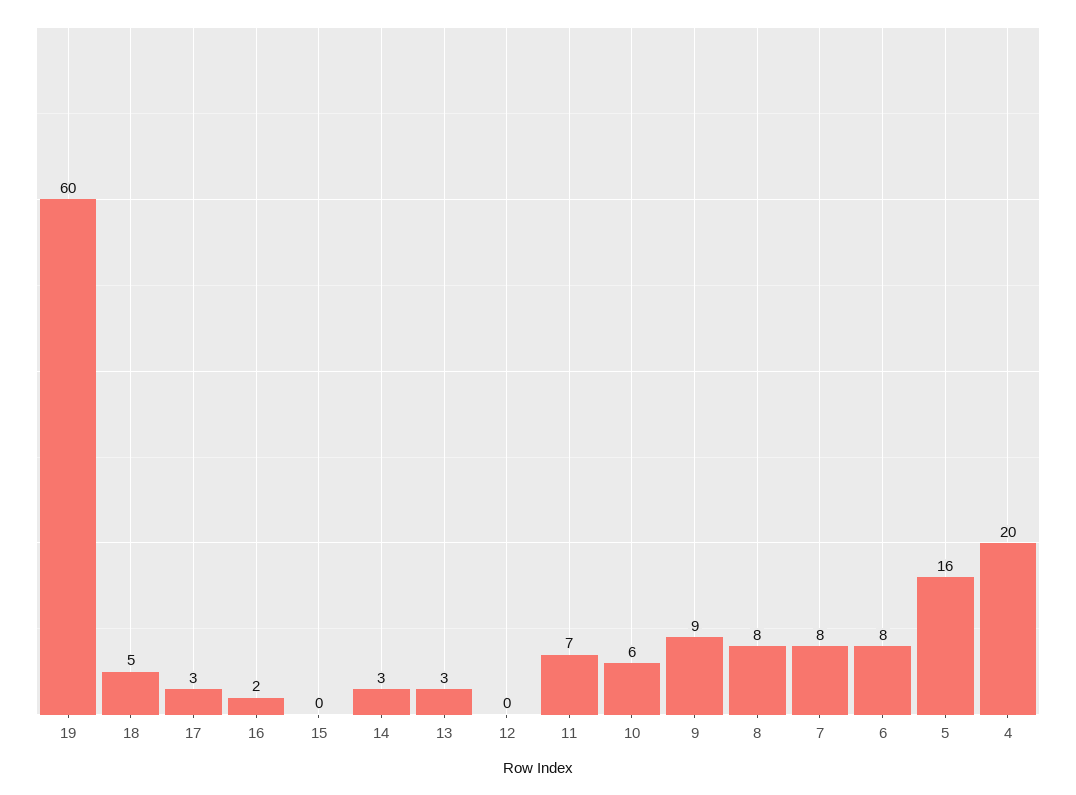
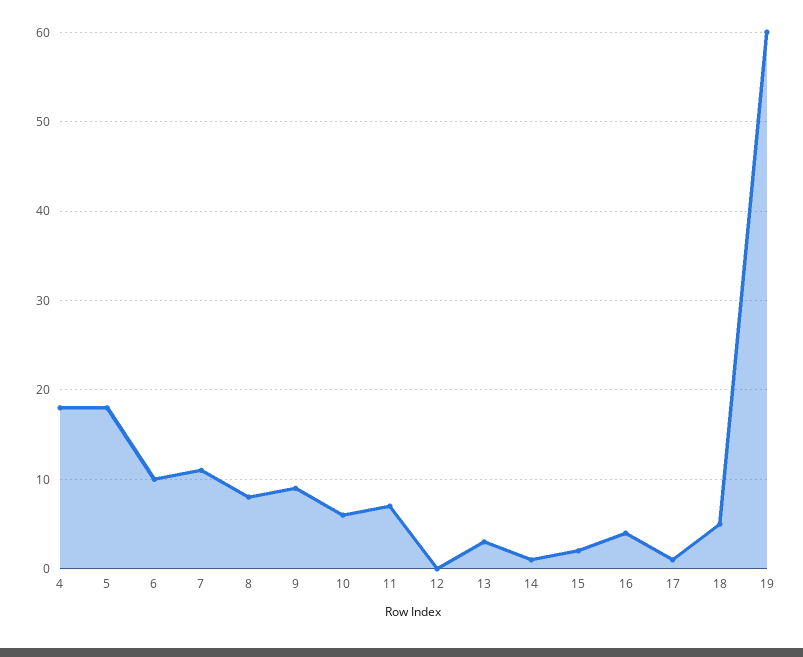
17: 3 -> 1
16: 2 -> 4
15: 0 -> 2
14: 3 -> 1
7: 8 -> 11
6: 8 -> 10
5: 16 -> 18
4: 20 -> 18

